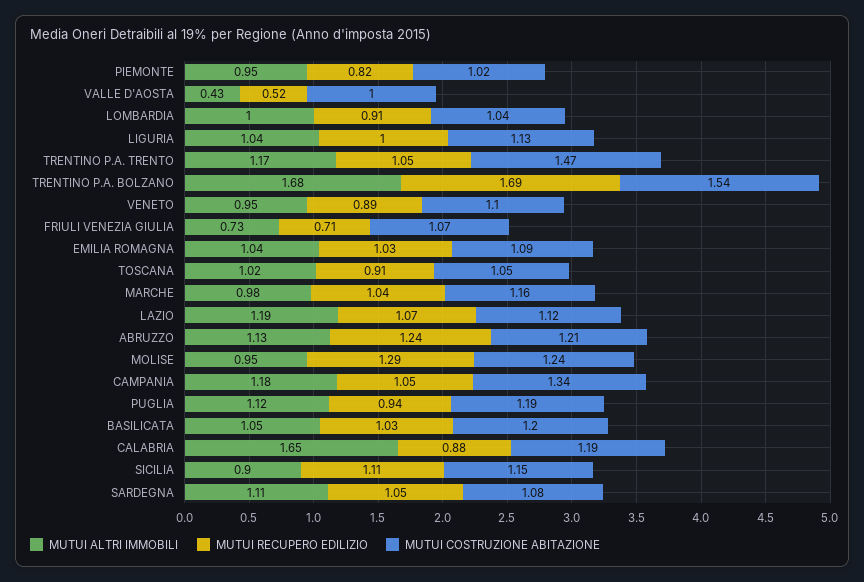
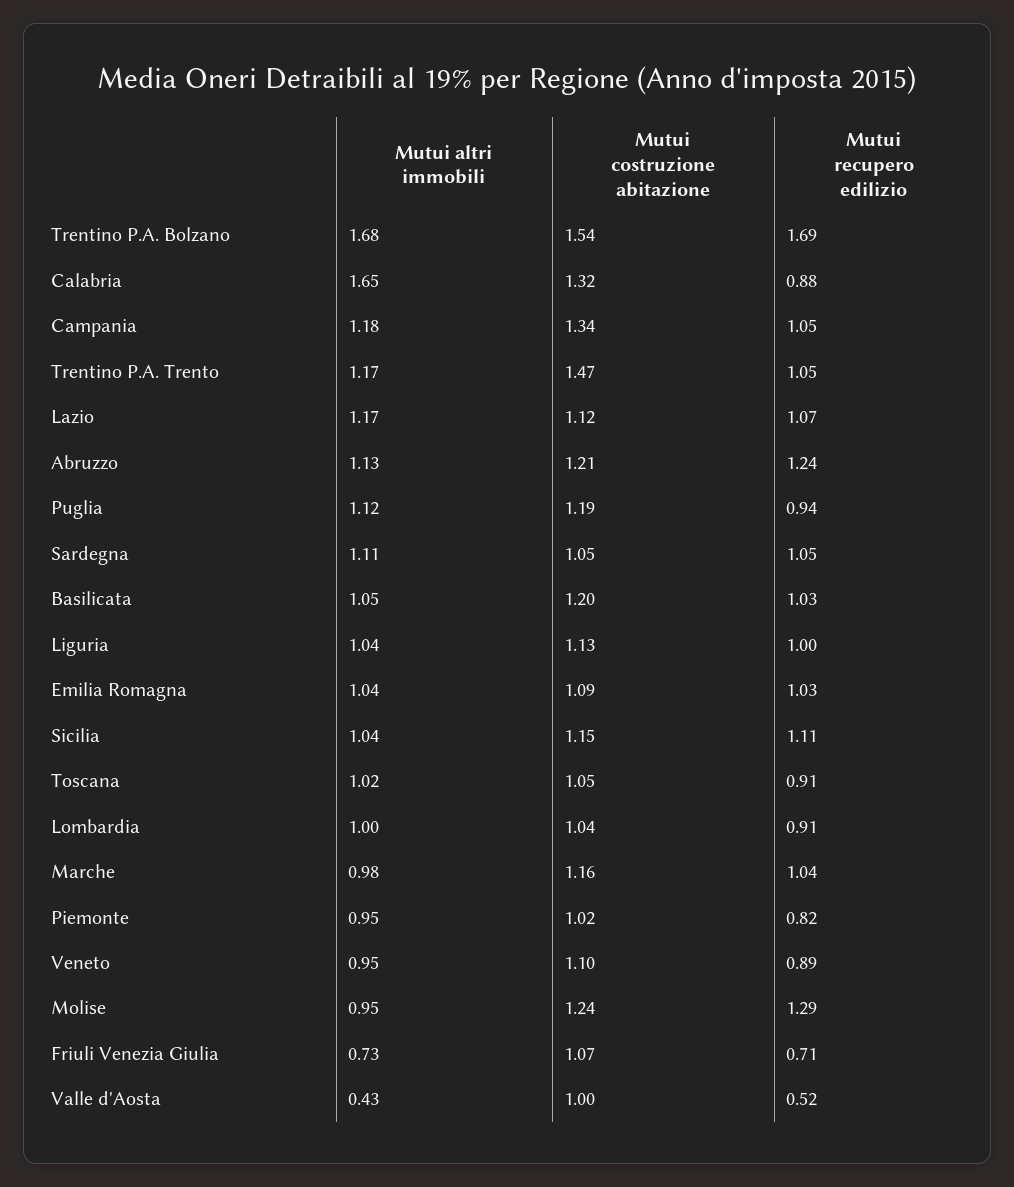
MUTUI ALTRI IMMOBILI, LAZIO: 1.19 -> 1.17
MUTUI COSTRUZIONE ABITAZIONE, CALABRIA: 1.19 -> 1.32
MUTUI ALTRI IMMOBILI, SICILIA: 0.9 -> 1.04
MUTUI COSTRUZIONE ABITAZIONE, SARDEGNA: 1.08 -> 1.05

